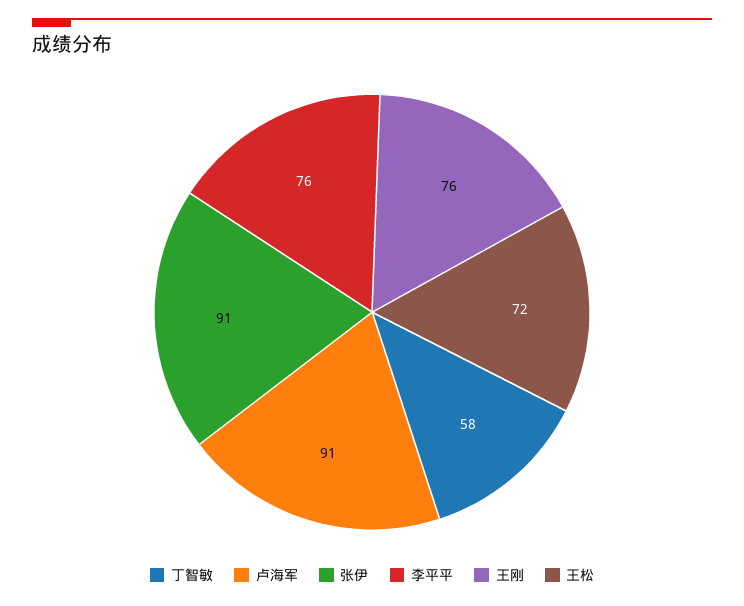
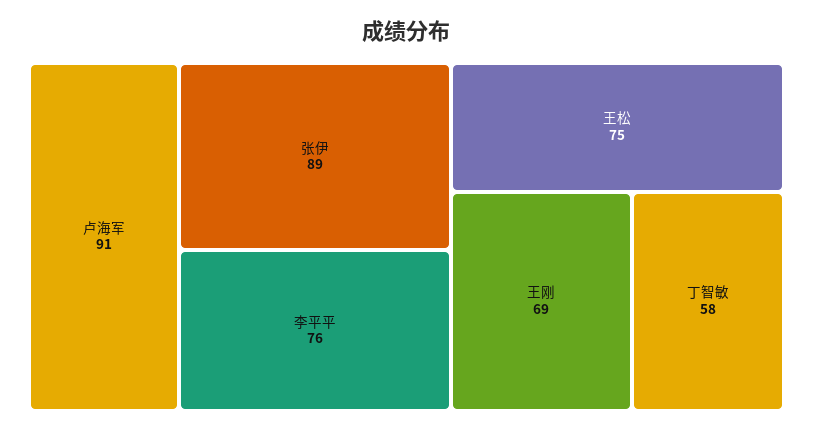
张伊: 91 -> 89
王刚: 76 -> 69
王松: 72 -> 75

